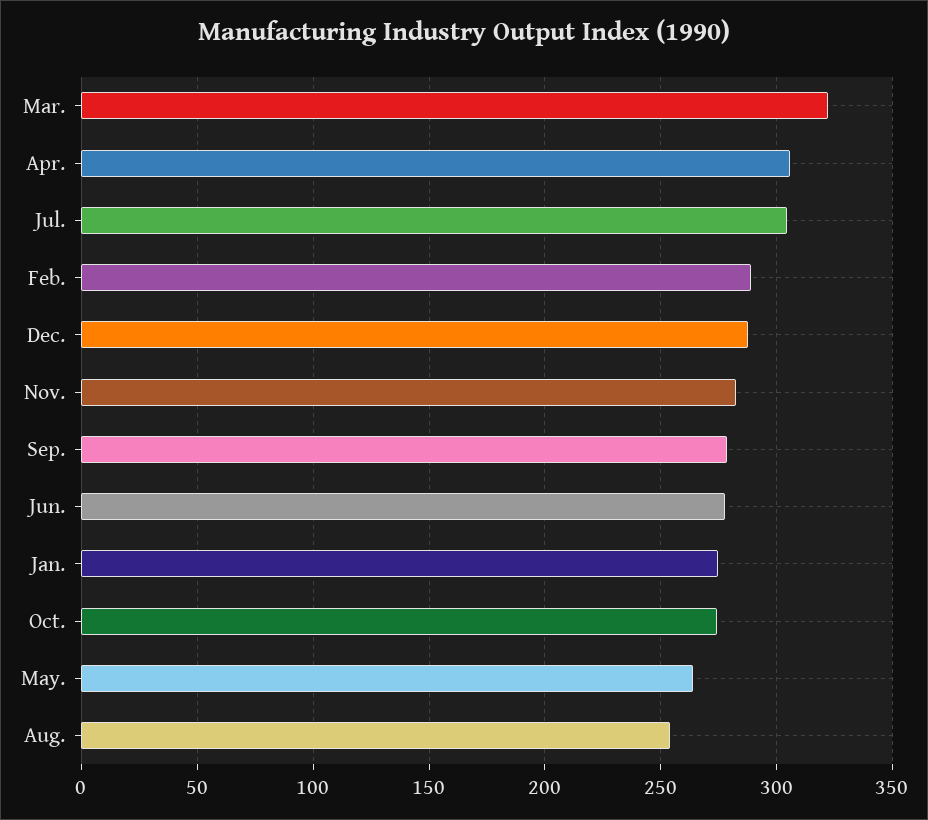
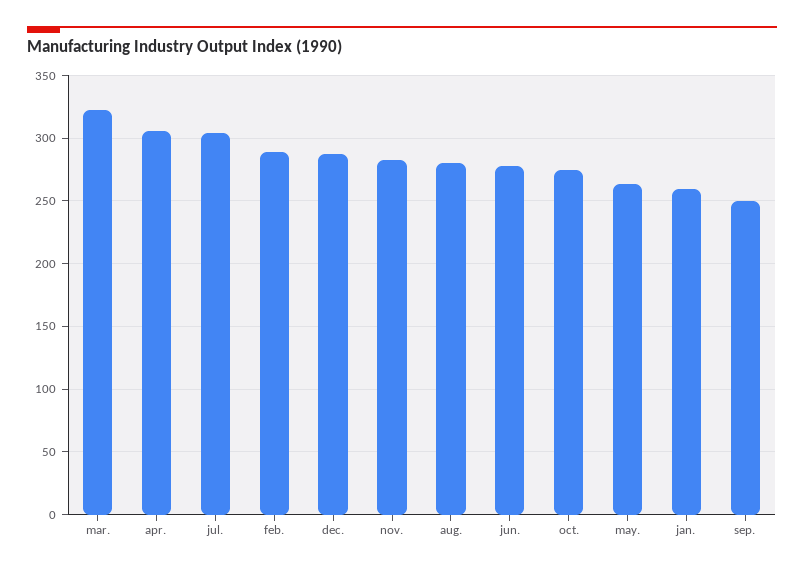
Sep.: 280 -> 250
Jan.: 275 -> 260
Aug.: 255 -> 280

